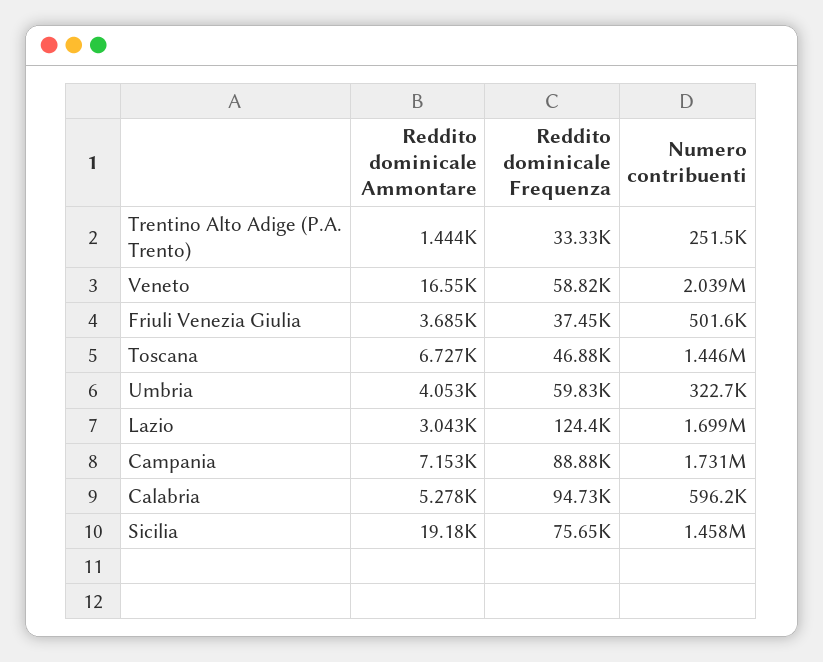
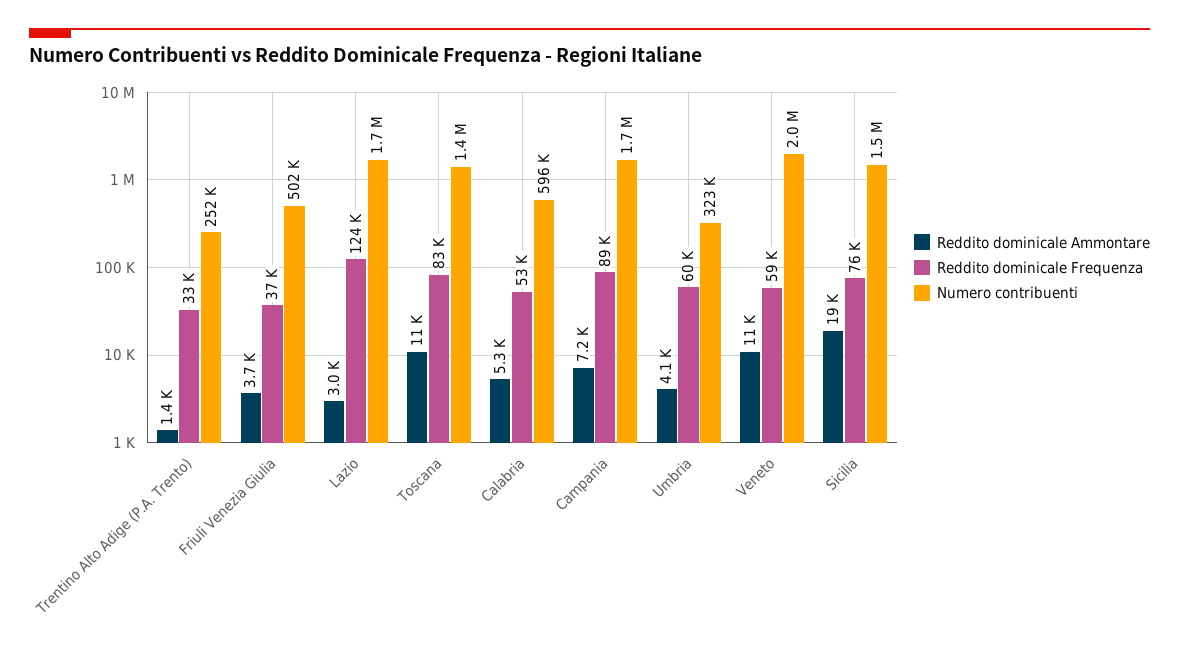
Reddito dominicale Ammontare, Veneto: 16550 -> 11000
Reddito dominicale Ammontare, Toscana: 6727 -> 11000
Reddito dominicale Frequenza, Toscana: 46880 -> 83000
Reddito dominicale Frequenza, Calabria: 94730 -> 53000

